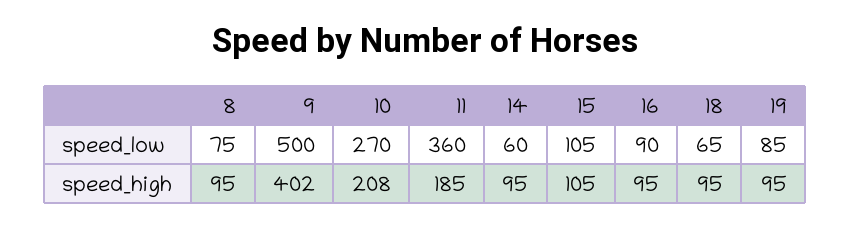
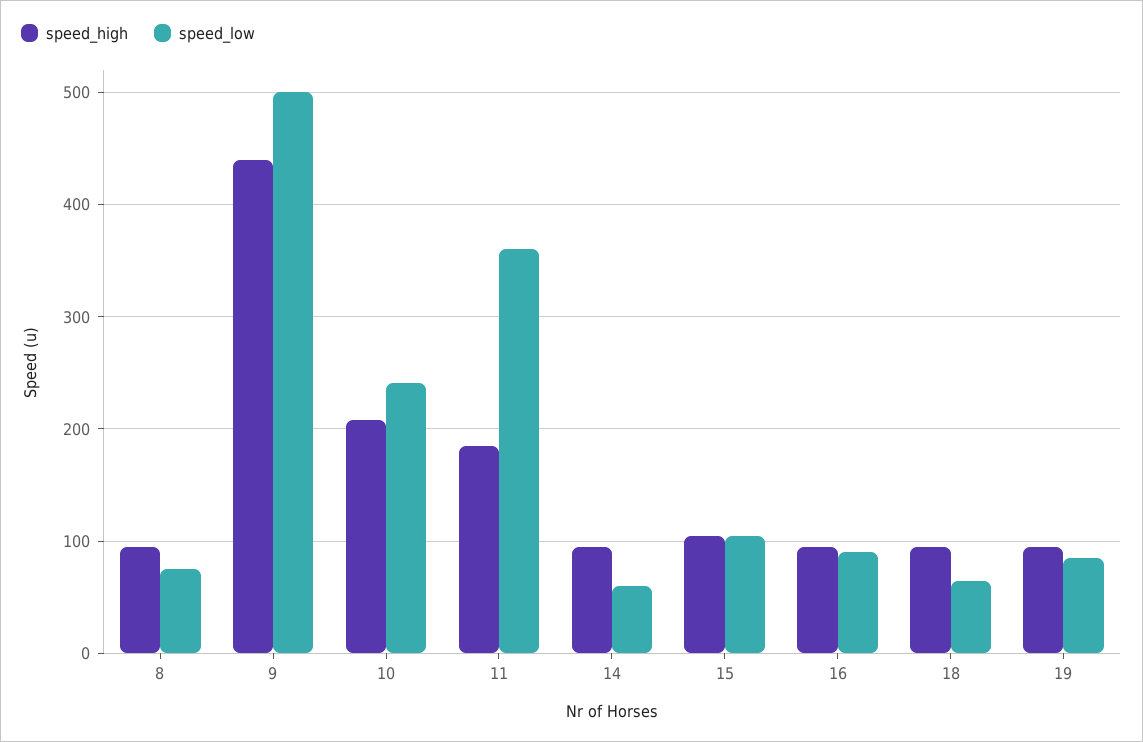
speed_low, 10: 270 -> 240
speed_high, 9: 402 -> 440

